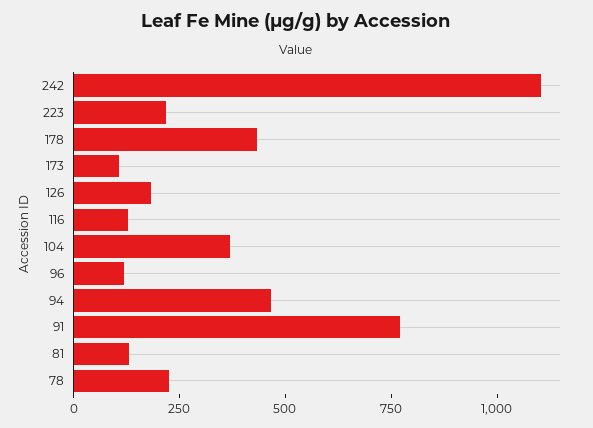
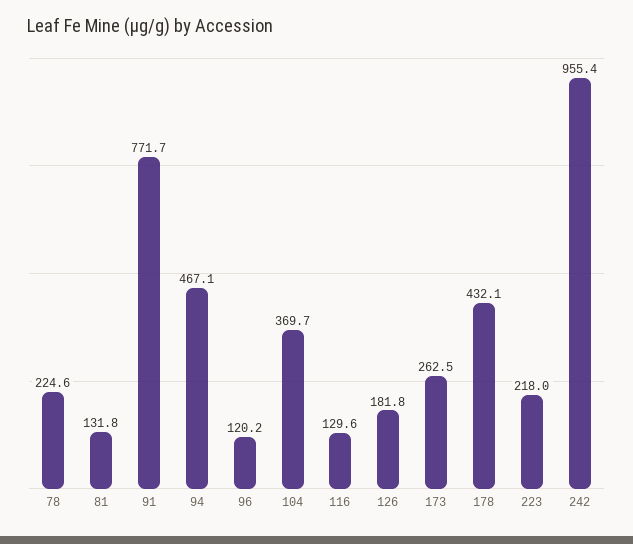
242: 1100 -> 955.4
173: 100 -> 262.5

